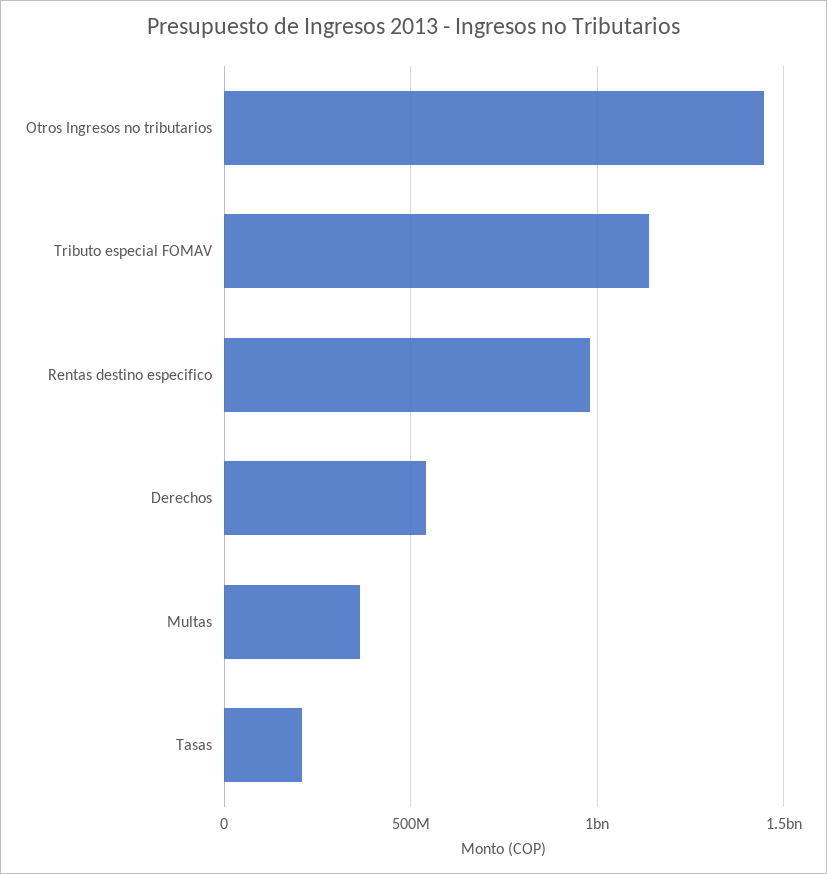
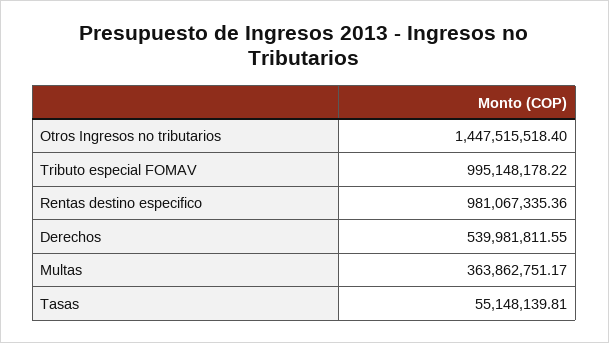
Tributo especial FOMAV: 1150000000 -> 995148178.22
Tasas: 200000000 -> 55148139.81

